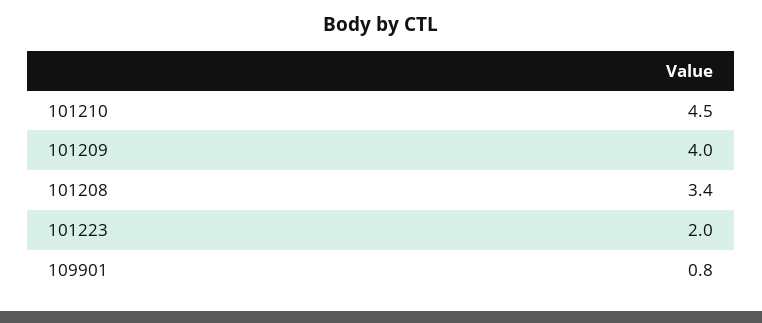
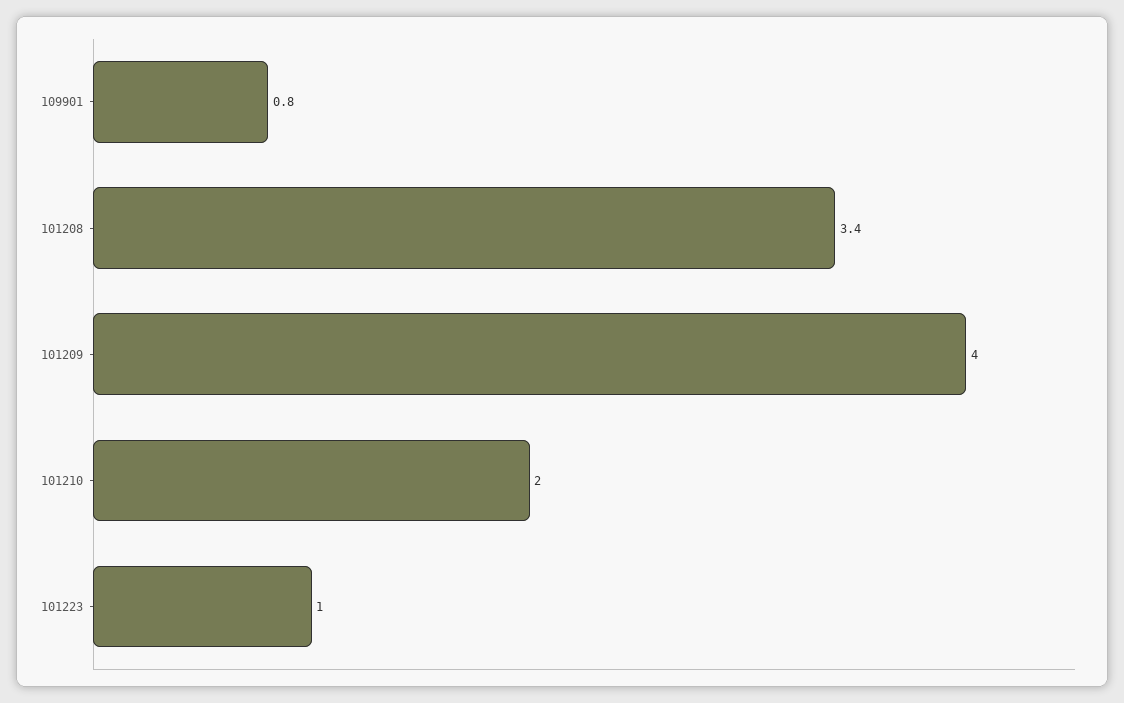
101210: 4.5 -> 2
101223: 2 -> 1

